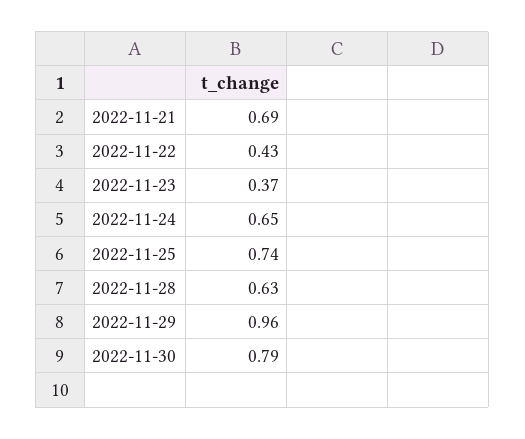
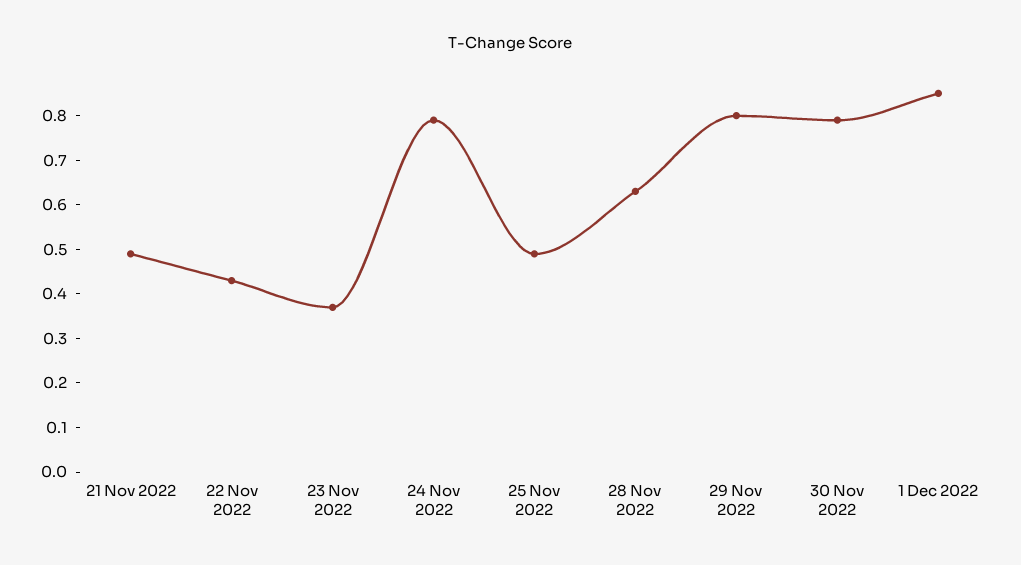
2022-11-21: 0.69 -> 0.5
2022-11-24: 0.65 -> 0.8
2022-11-25: 0.74 -> 0.5
2022-11-29: 0.96 -> 0.8
1 Dec 2022: none -> 0.85

